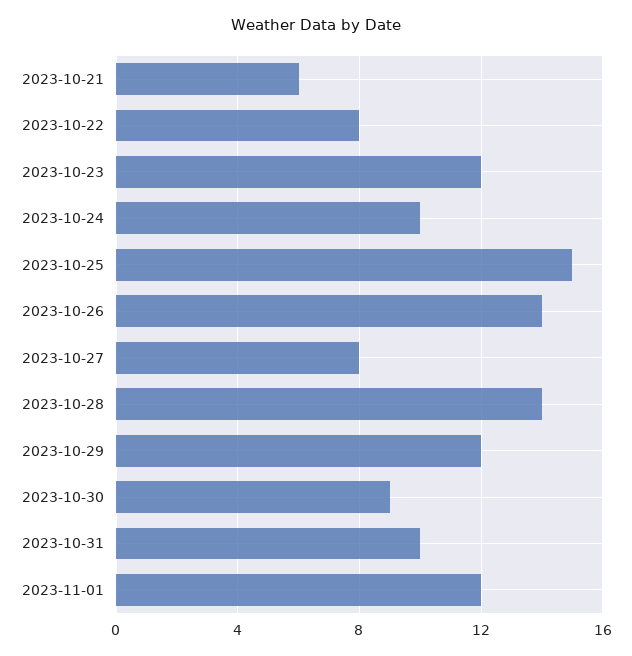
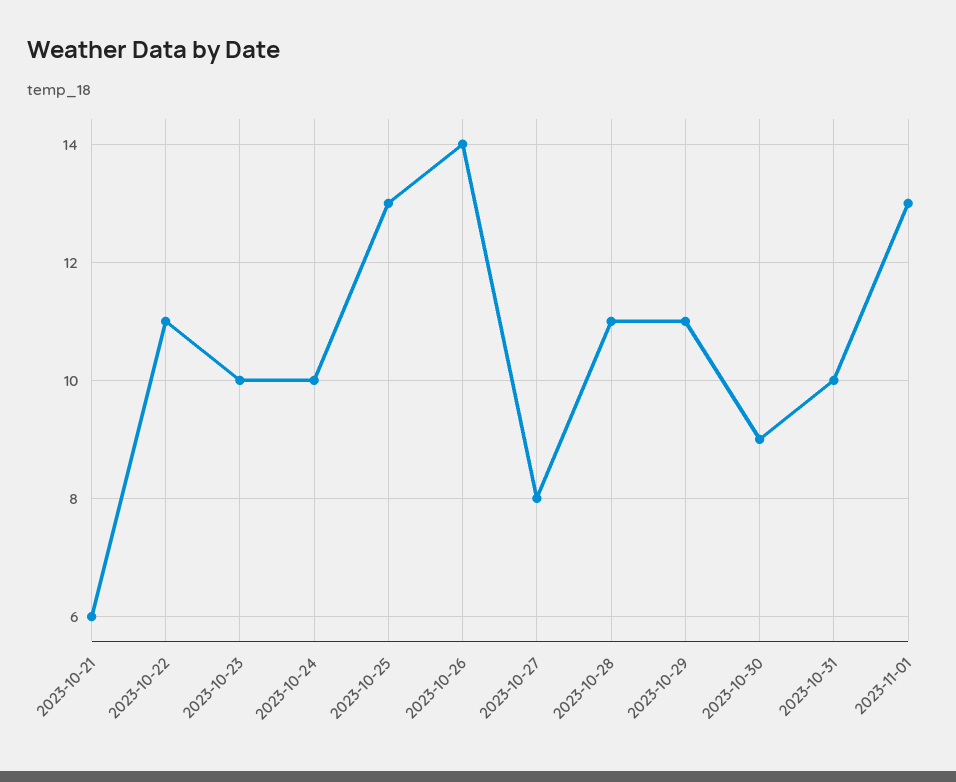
2023-10-22: 8 -> 11
2023-10-23: 12 -> 10
2023-10-25: 15 -> 13
2023-10-28: 14 -> 11
2023-10-29: 12 -> 11
2023-11-01: 12 -> 13

